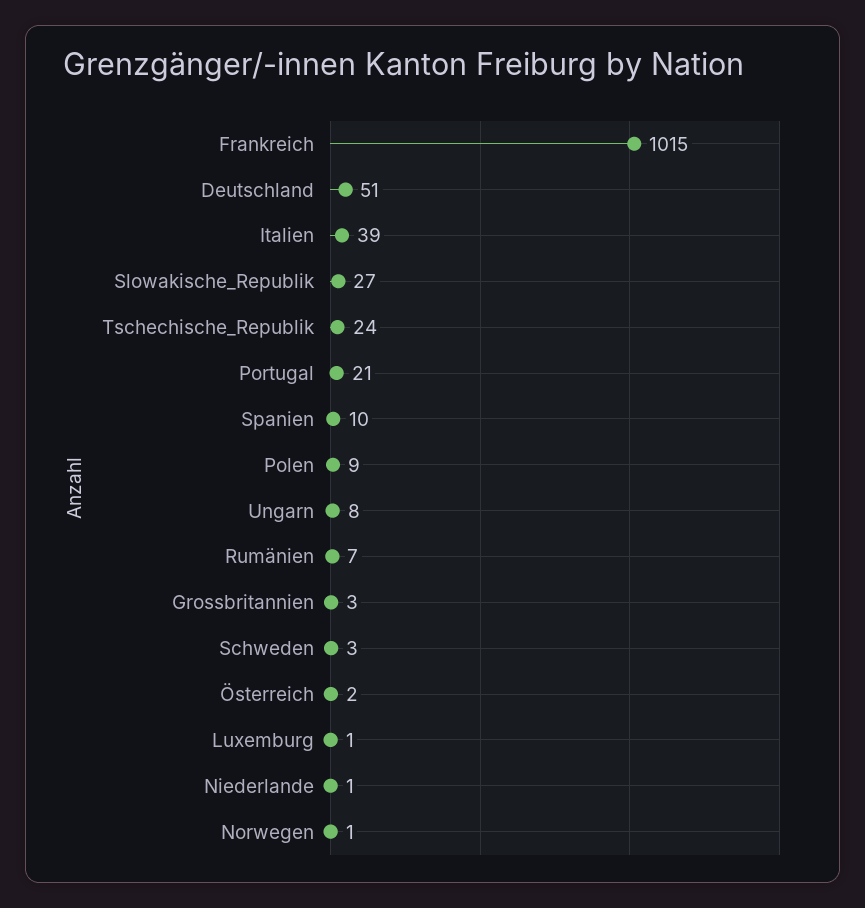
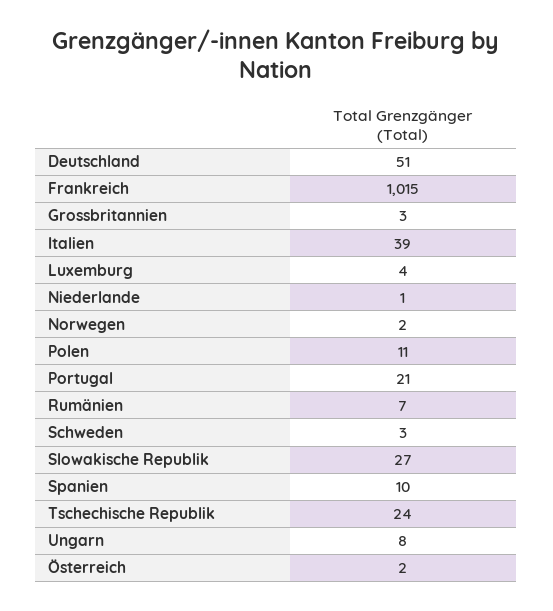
Polen: 9 -> 11
Luxemburg: 1 -> 4
Norwegen: 1 -> 2

